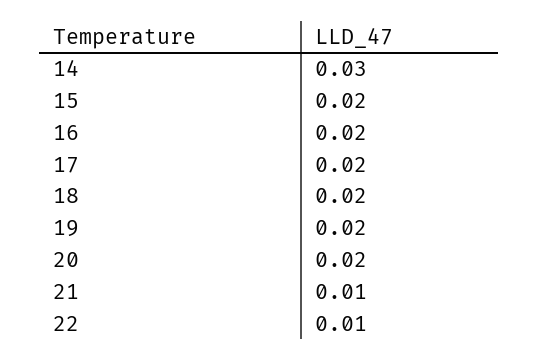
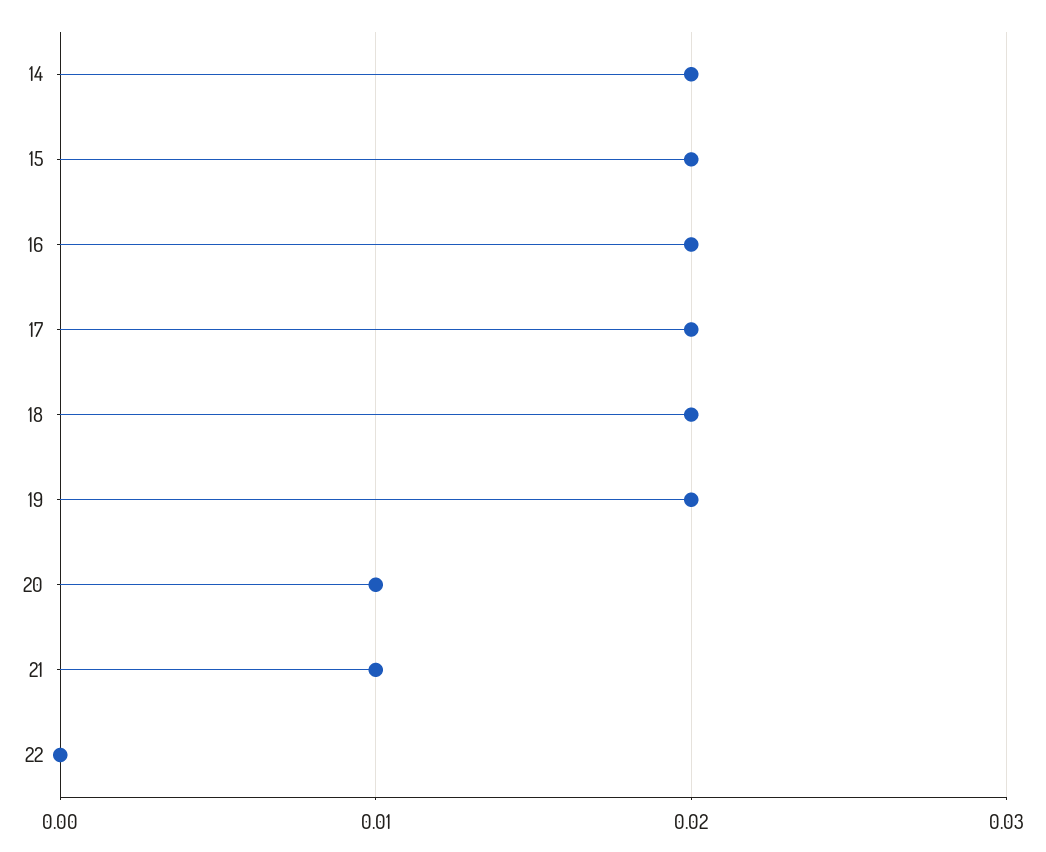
14: 0.03 -> 0.02
20: 0.02 -> 0.01
22: 0.01 -> 0

